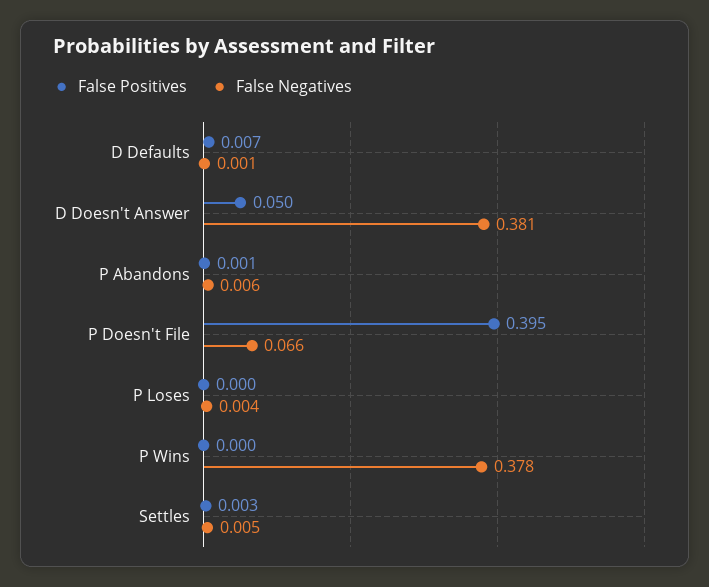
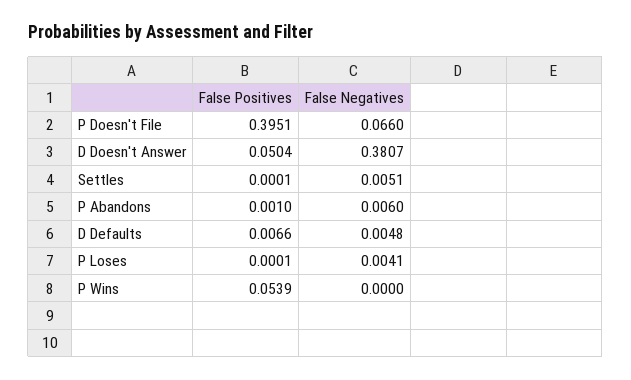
False Negatives, D Defaults: 0.001 -> 0.0048
False Positives, P Wins: 0 -> 0.0539
False Negatives, P Wins: 0.378 -> 0
False Positives, Settles: 0.003 -> 0.0001

